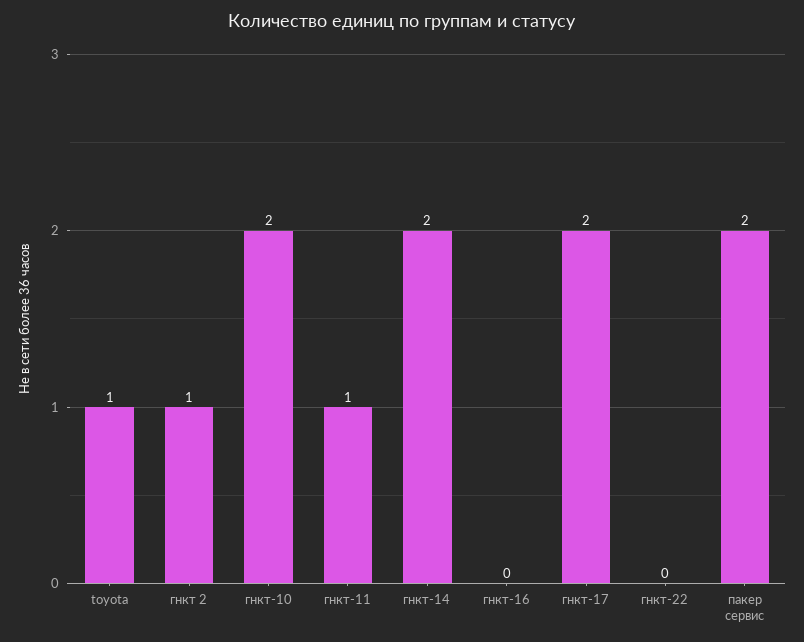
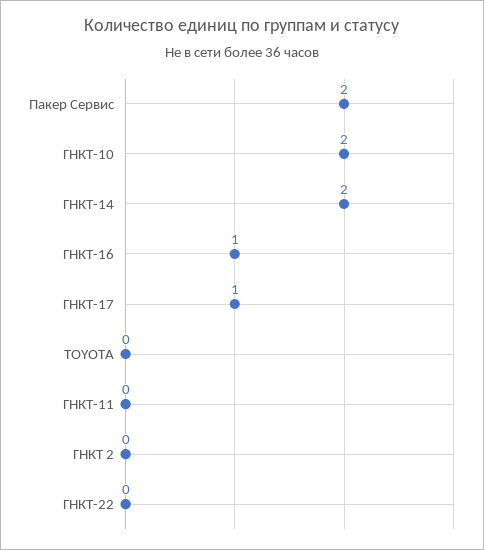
toyota: 1 -> 0
гнкт 2: 1 -> 0
гнкт-11: 1 -> 0
гнкт-16: 0 -> 1
гнкт-17: 2 -> 1

